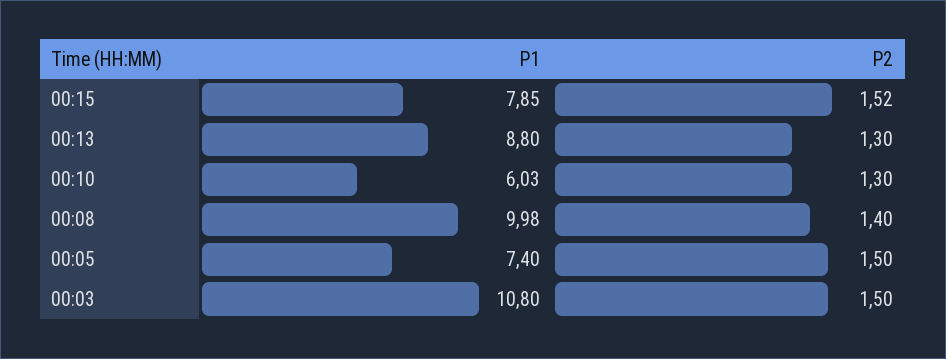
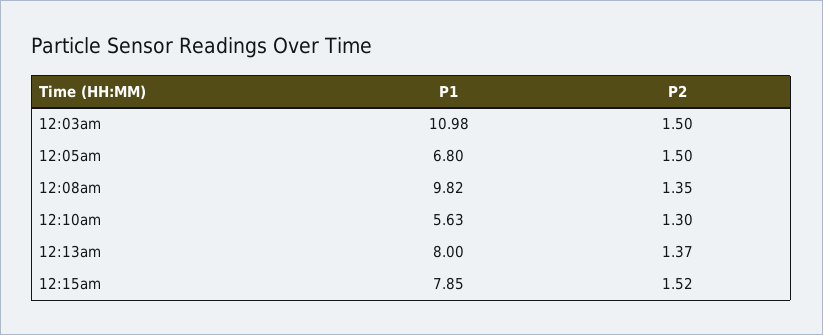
P1, 00:13: 8.8 -> 8
P2, 00:13: 1.3 -> 1.37
P1, 00:10: 6.03 -> 5.63
P1, 00:08: 9.98 -> 9.82
P2, 00:08: 1.4 -> 1.35
P1, 00:05: 7.4 -> 6.8
P1, 00:03: 10.8 -> 10.98

